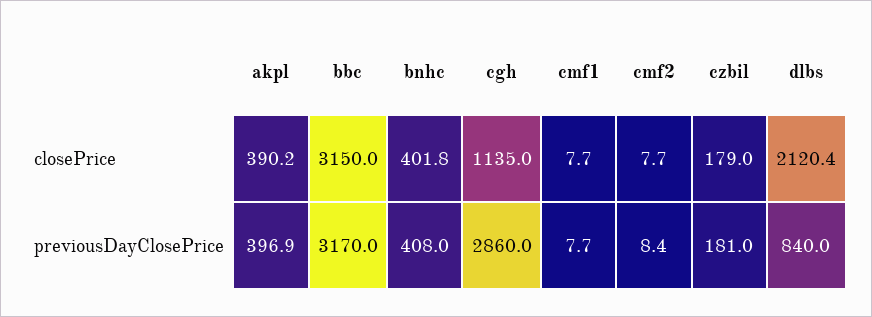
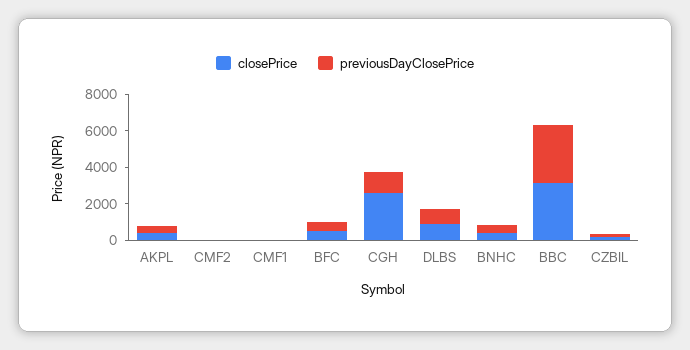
closePrice, cgh: 1135 -> 2500
closePrice, dlbs: 2120.4 -> 1000
previousDayClosePrice, cgh: 2860 -> 1000
closePrice, BFC: none -> 500
previousDayClosePrice, BFC: none -> 500

